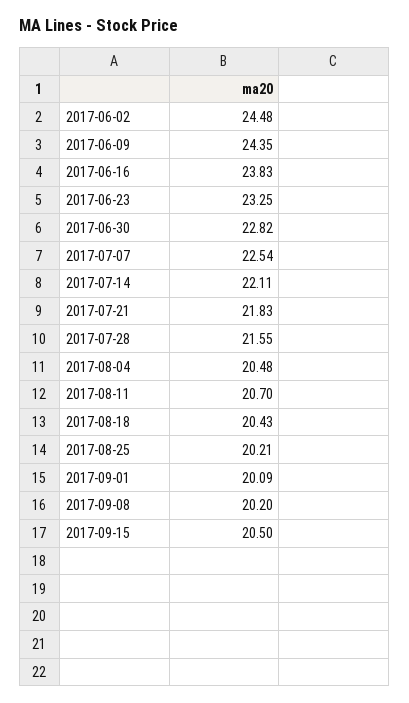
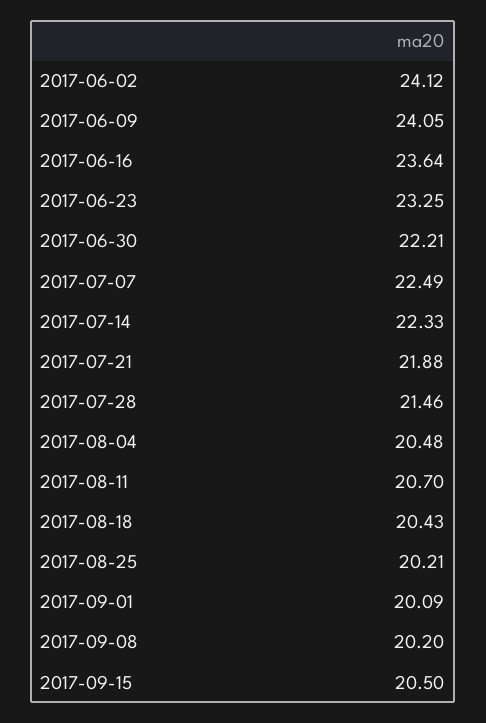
2017-06-02: 24.48 -> 24.12
2017-06-09: 24.35 -> 24.05
2017-06-16: 23.83 -> 23.64
2017-06-30: 22.82 -> 22.21
2017-07-07: 22.54 -> 22.49
2017-07-14: 22.11 -> 22.33
2017-07-21: 21.83 -> 21.88
2017-07-28: 21.55 -> 21.46

